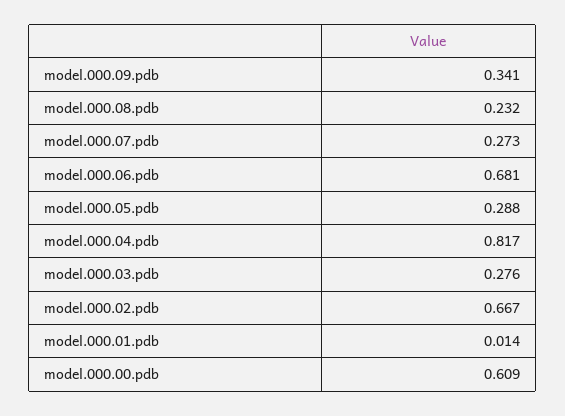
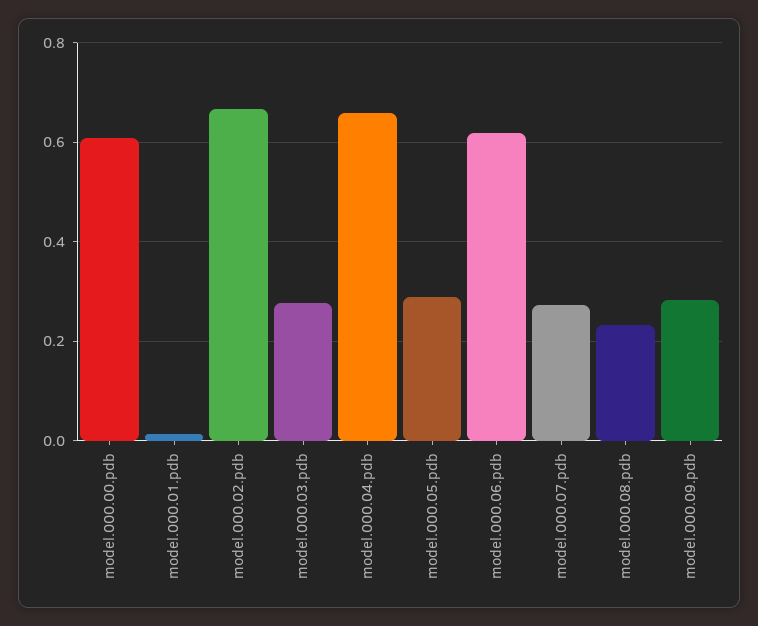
model.000.09.pdb: 0.341 -> 0.28
model.000.06.pdb: 0.681 -> 0.62
model.000.04.pdb: 0.817 -> 0.66

